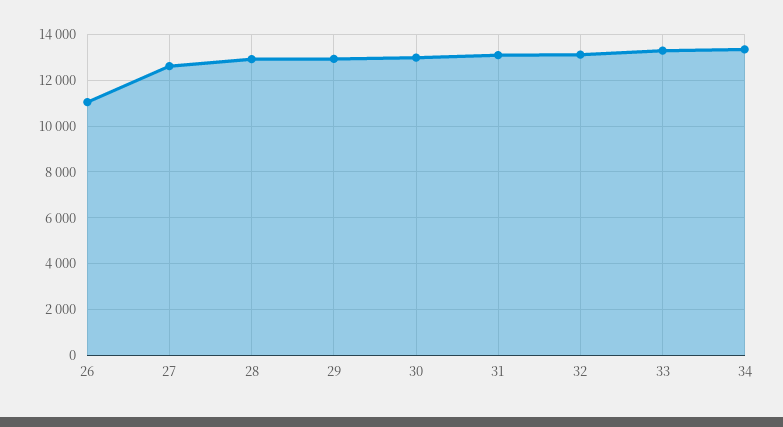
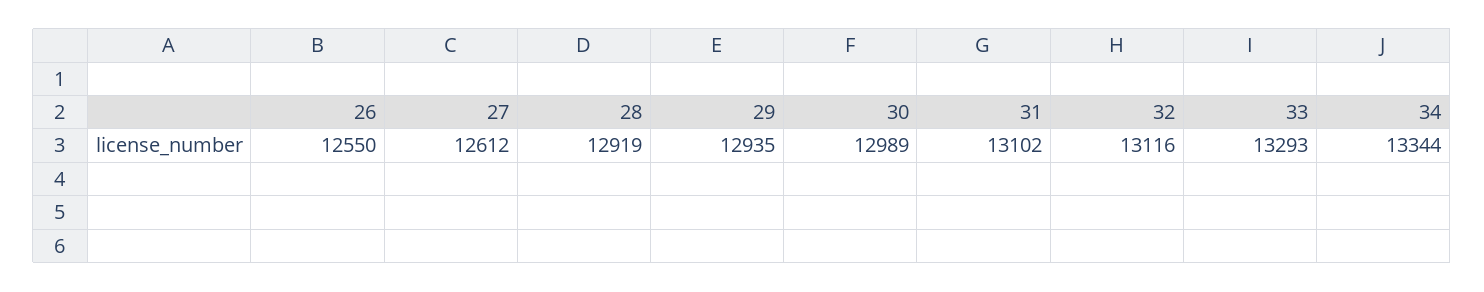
26: 11000 -> 12550

